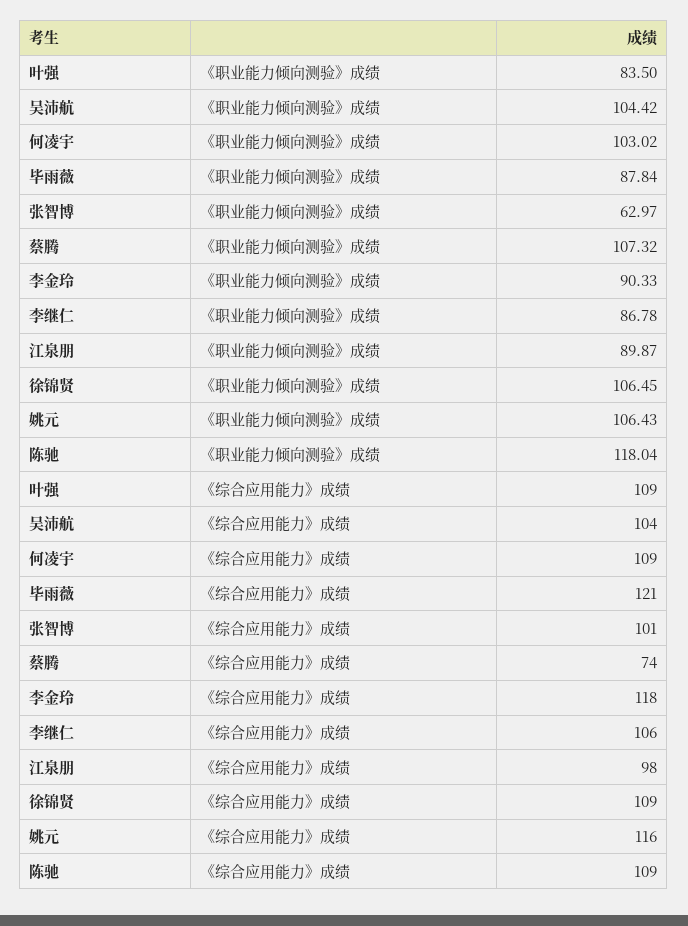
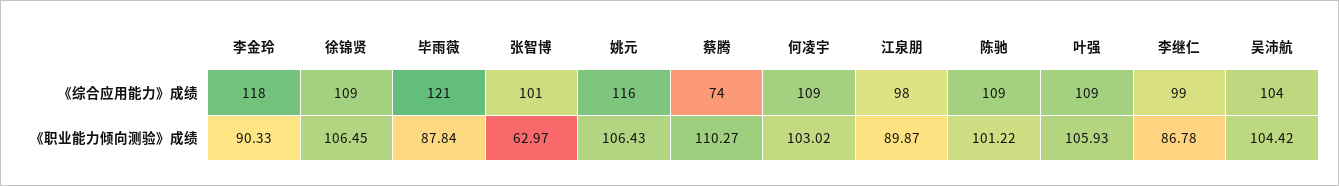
叶强, 《职业能力倾向测验》成绩: 83.5 -> 105.93
蔡腾, 《职业能力倾向测验》成绩: 107.32 -> 110.27
陈驰, 《职业能力倾向测验》成绩: 118.04 -> 101.22
李继仁, 《综合应用能力》成绩: 106 -> 99

